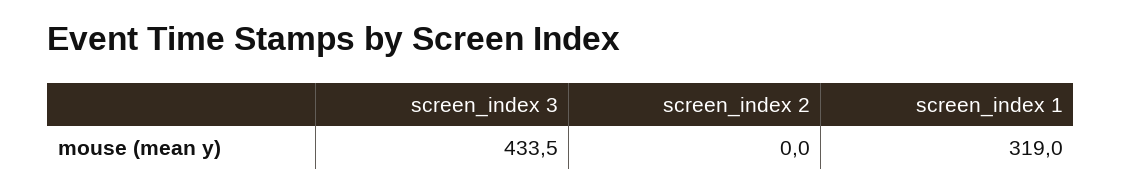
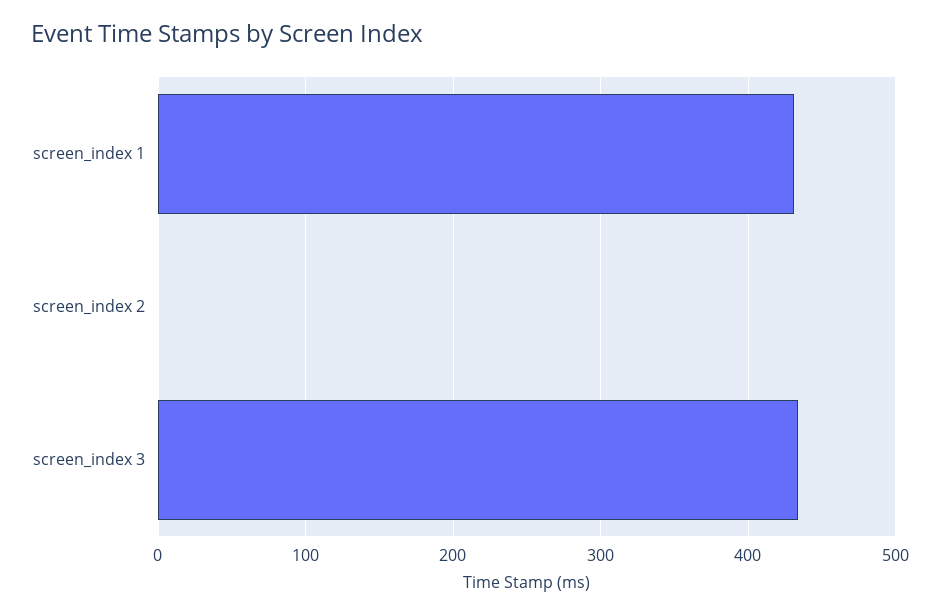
screen_index 1: 319 -> 430

